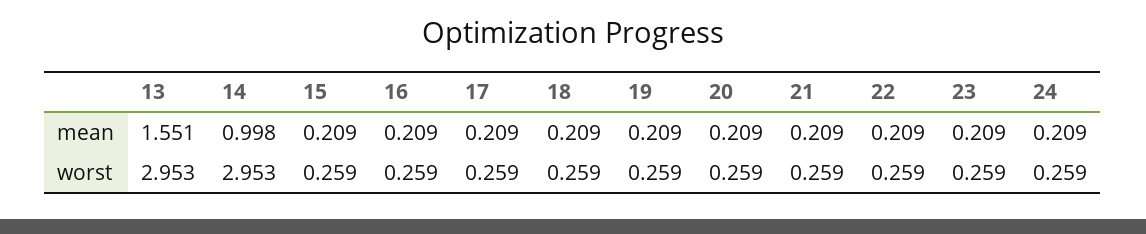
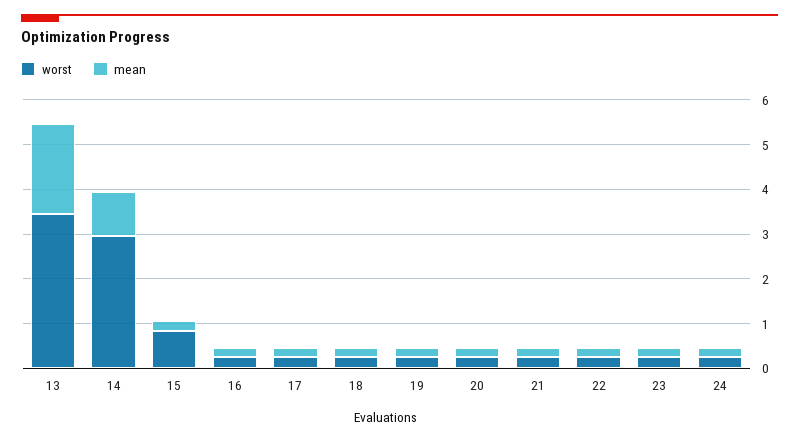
mean, 13: 1.551 -> 2
worst, 13: 2.953 -> 3.4
worst, 15: 0.259 -> 0.8

